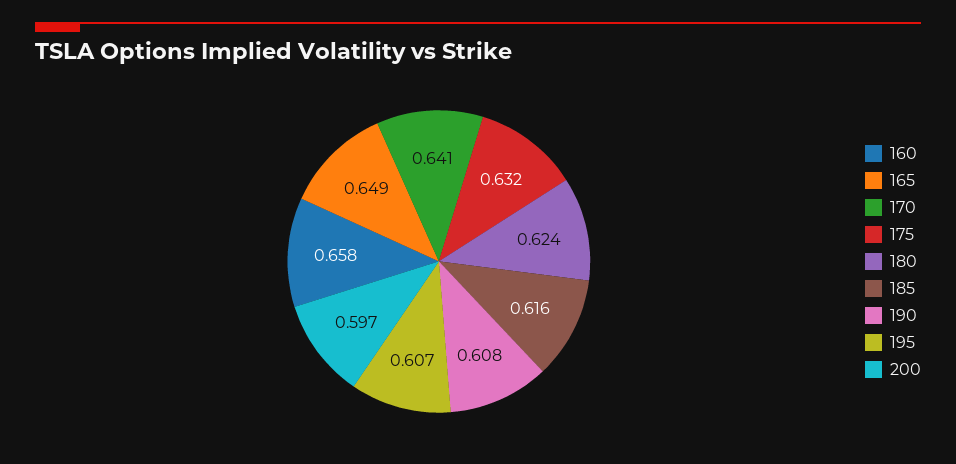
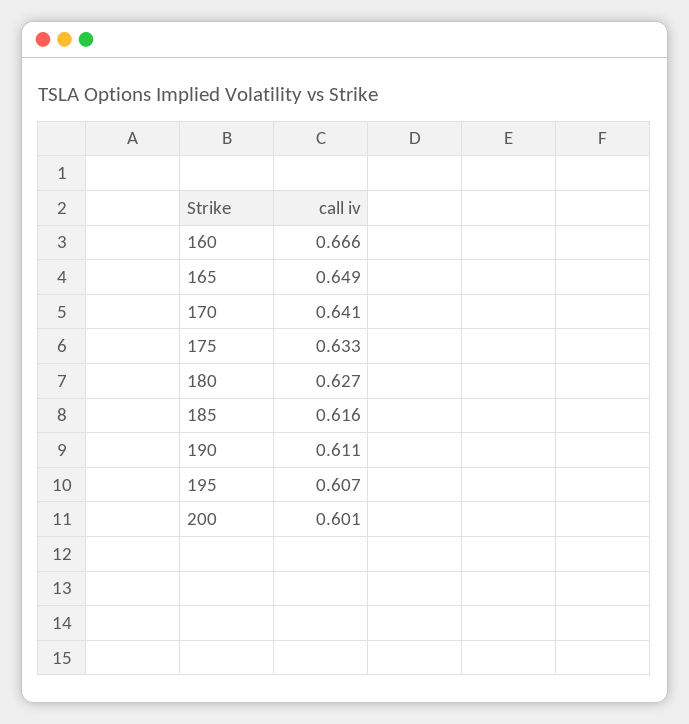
160: 0.658 -> 0.666
175: 0.632 -> 0.633
180: 0.624 -> 0.627
190: 0.608 -> 0.611
200: 0.597 -> 0.601

